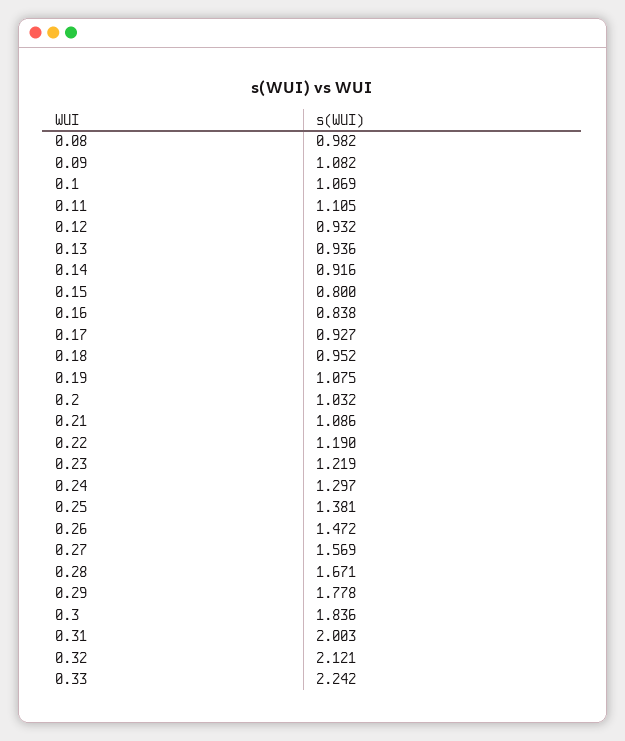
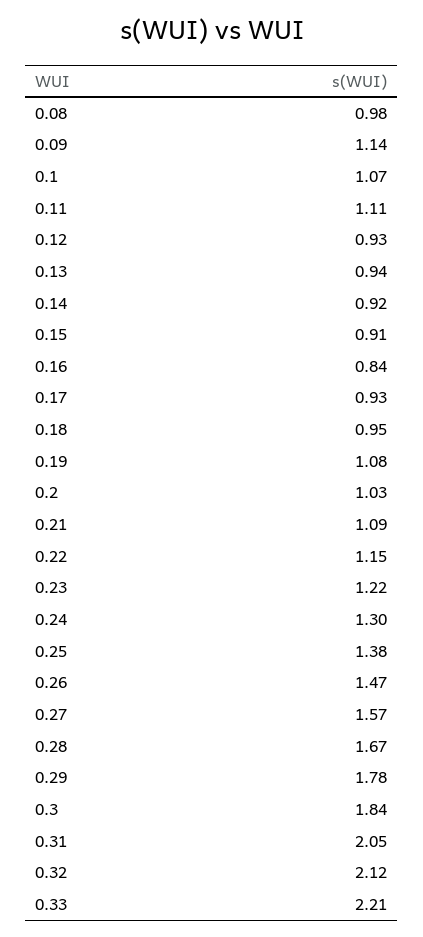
0.09: 1.082 -> 1.14
0.15: 0.8 -> 0.91
0.22: 1.19 -> 1.15
0.31: 2.003 -> 2.05
0.33: 2.242 -> 2.21

